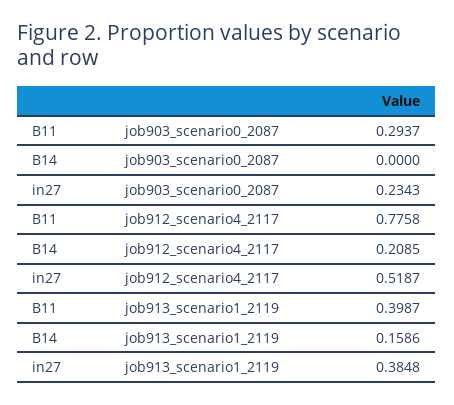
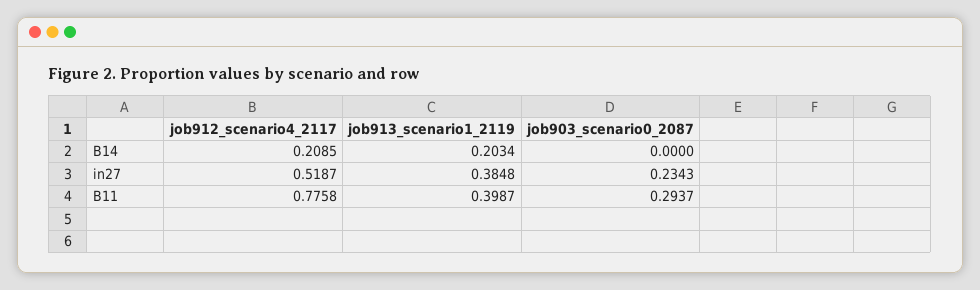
B14, job913_scenario1_2119: 0.1586 -> 0.2034

